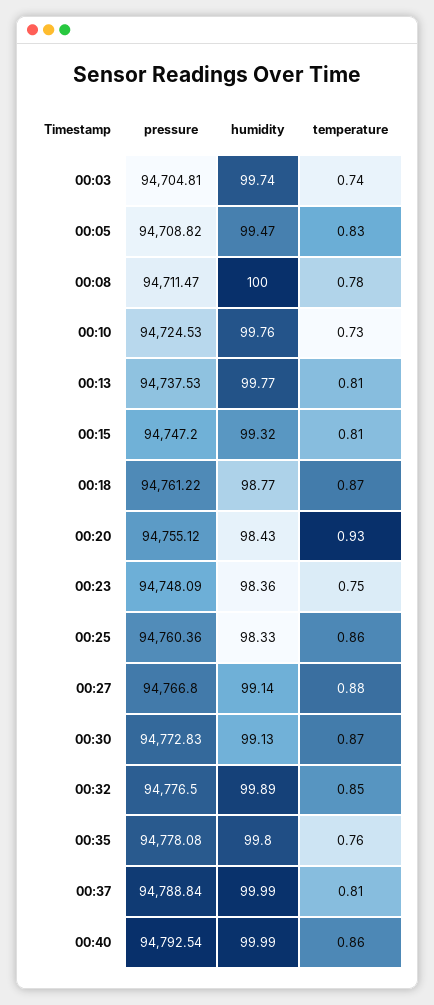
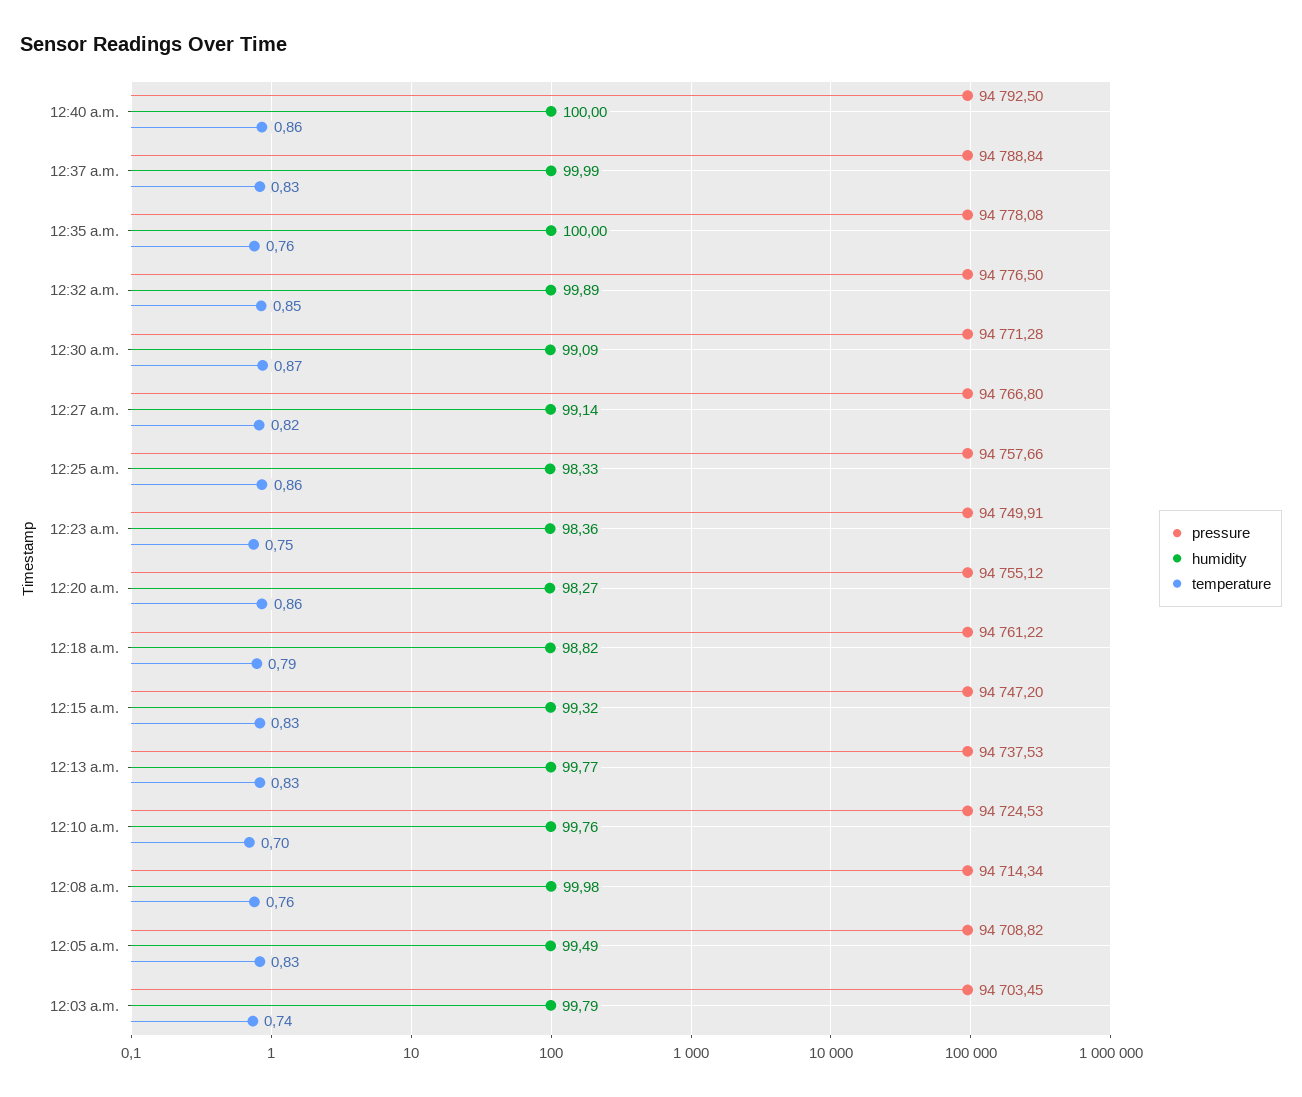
pressure, 00:03: 94704.81 -> 94703.45
humidity, 00:03: 99.74 -> 99.79
humidity, 00:05: 99.47 -> 99.49
pressure, 00:08: 94711.47 -> 94714.34
humidity, 00:08: 100 -> 99.98
temperature, 00:08: 0.78 -> 0.76
temperature, 00:10: 0.73 -> 0.7
temperature, 00:13: 0.81 -> 0.83
temperature, 00:15: 0.81 -> 0.83
humidity, 00:18: 98.77 -> 98.82
temperature, 00:18: 0.87 -> 0.79
humidity, 00:20: 98.43 -> 98.27
temperature, 00:20: 0.93 -> 0.86
pressure, 00:23: 94748.09 -> 94749.91
pressure, 00:25: 94760.36 -> 94757.66
temperature, 00:27: 0.88 -> 0.82
pressure, 00:30: 94772.83 -> 94771.28
humidity, 00:30: 99.13 -> 99.09
humidity, 00:35: 99.8 -> 100
temperature, 00:37: 0.81 -> 0.83
pressure, 00:40: 94792.54 -> 94792.5
humidity, 00:40: 99.99 -> 100

